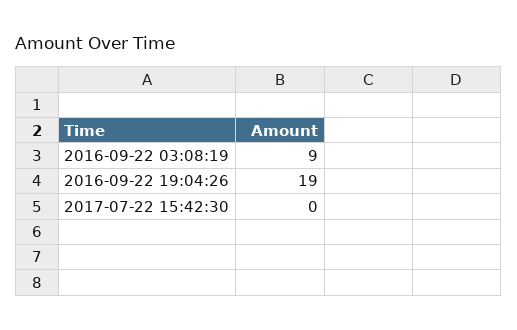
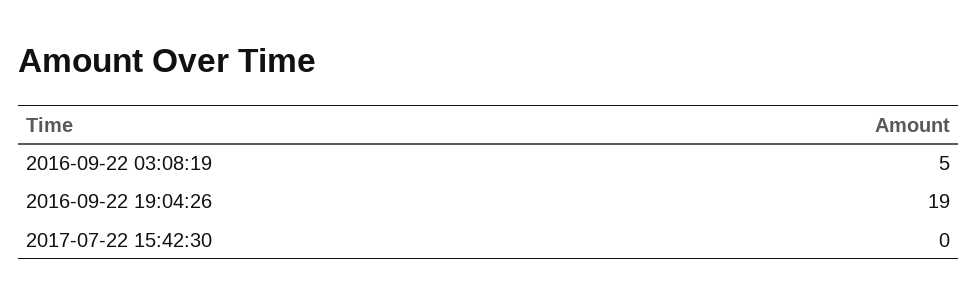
2016-09-22 03:08:19: 9 -> 5

